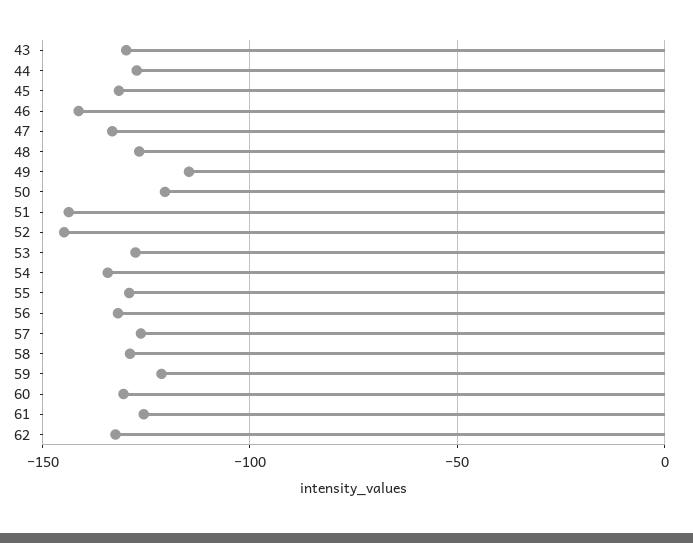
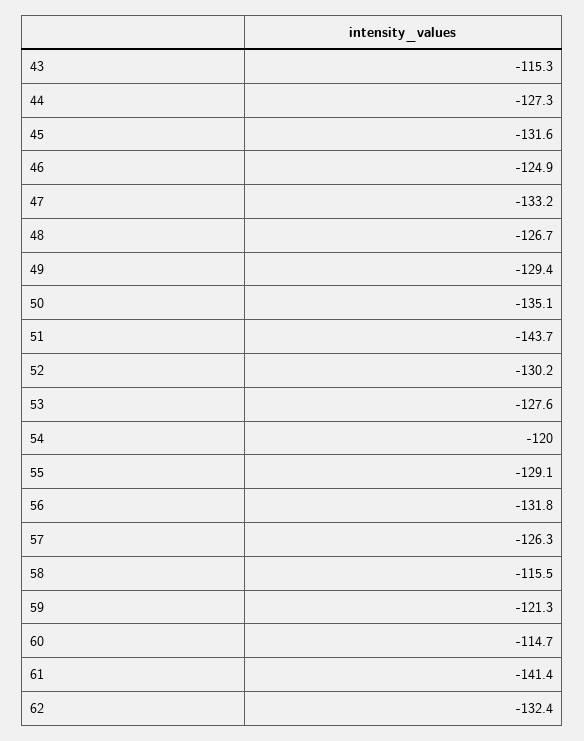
43: -130 -> -115.3
46: -140 -> -124.9
49: -115 -> -129.4
50: -120 -> -135.1
52: -145 -> -130.2
54: -135 -> -120
58: -130 -> -115.5
60: -130 -> -114.7
61: -125 -> -141.4

